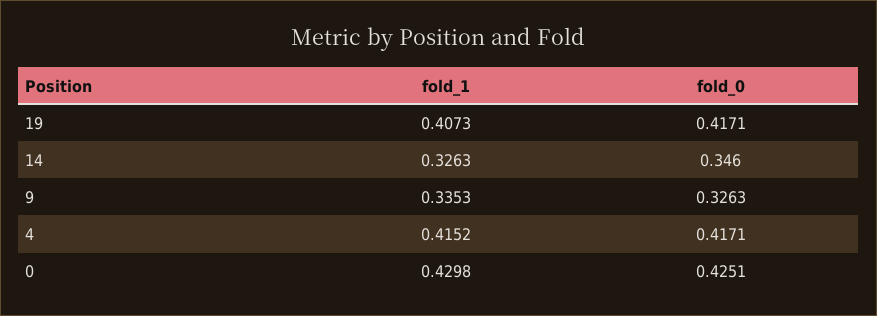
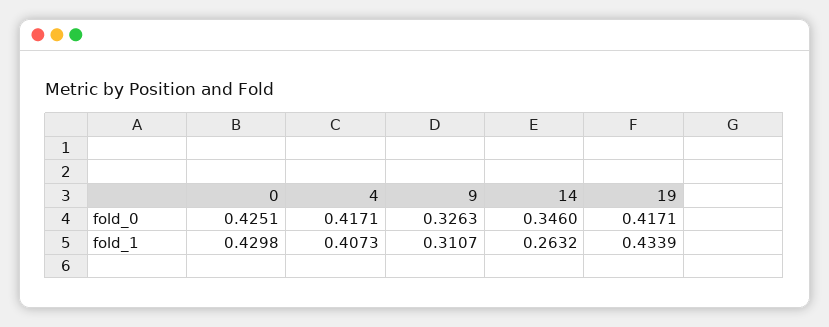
fold_1, 19: 0.4073 -> 0.4339
fold_1, 14: 0.3263 -> 0.2632
fold_1, 9: 0.3353 -> 0.3107
fold_1, 4: 0.4152 -> 0.4073

